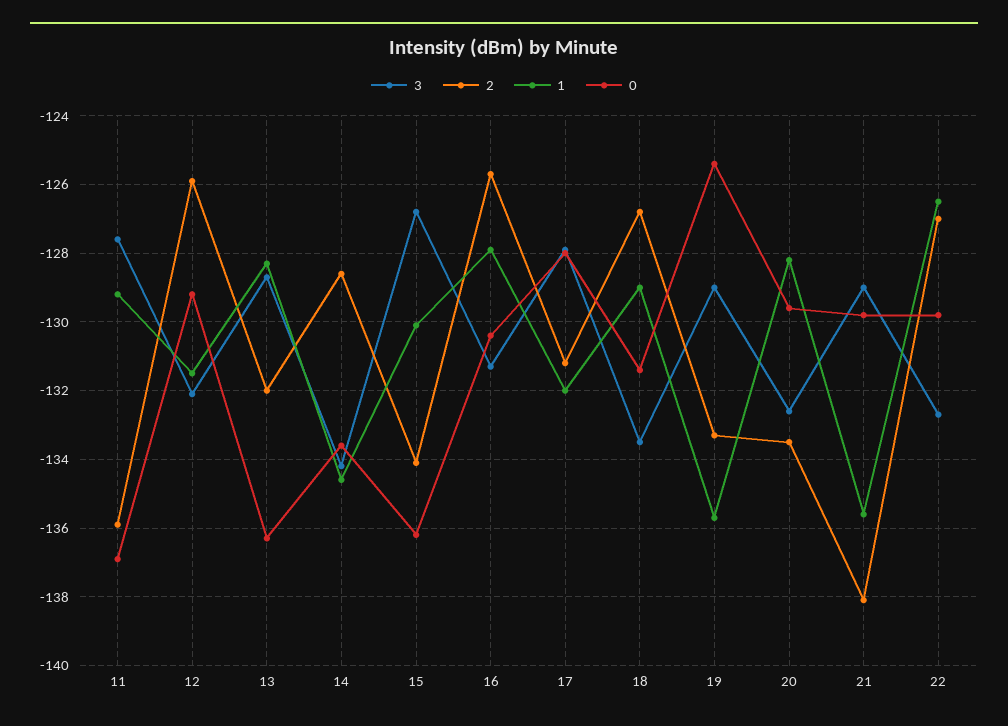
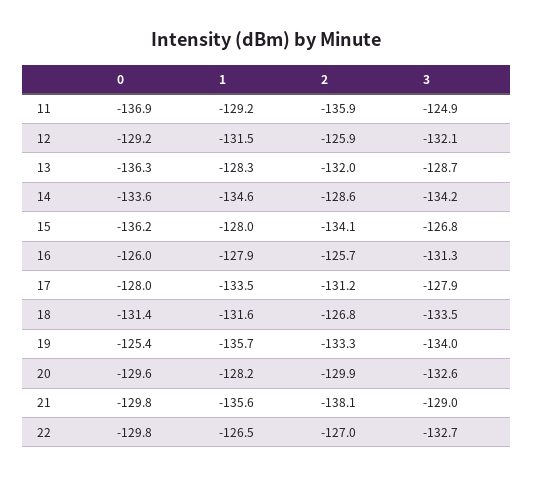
3, 11: -127.5 -> -124.9
1, 15: -130 -> -128
0, 16: -130.5 -> -126
1, 17: -132 -> -133.5
1, 18: -129 -> -131.6
3, 19: -129 -> -134
2, 20: -133.5 -> -129.9

